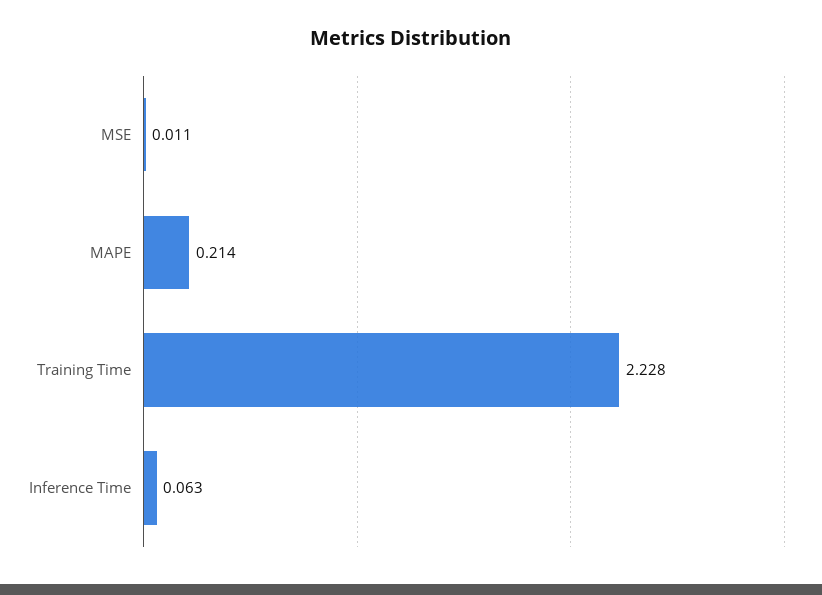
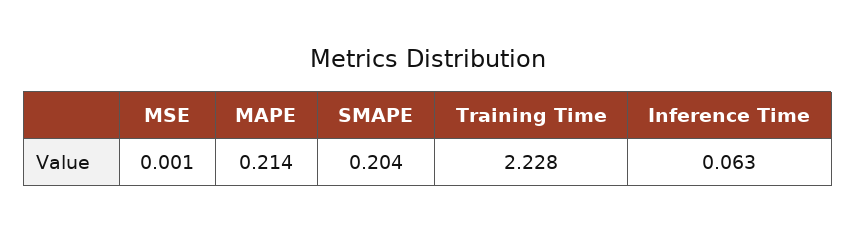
MSE: 0.011 -> 0.001
SMAPE: none -> 0.204

